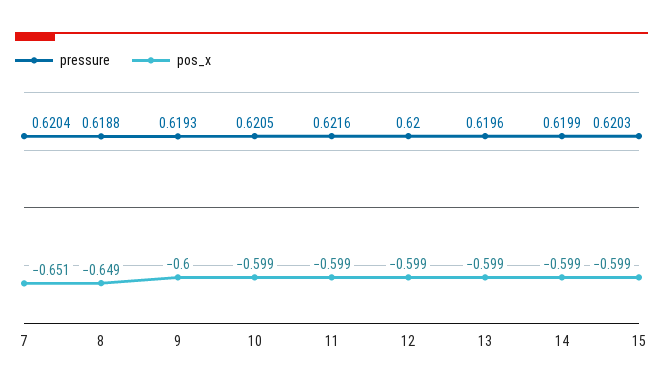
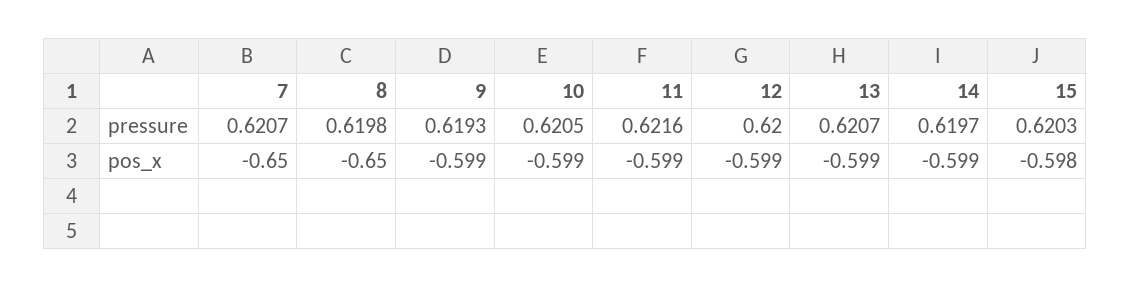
pressure, 7: 0.6204 -> 0.6207
pos_x, 7: -0.651 -> -0.65
pressure, 8: 0.6188 -> 0.6198
pos_x, 8: -0.649 -> -0.65
pos_x, 9: -0.6 -> -0.599
pressure, 13: 0.6196 -> 0.6207
pressure, 14: 0.6199 -> 0.6197
pos_x, 15: -0.599 -> -0.598

